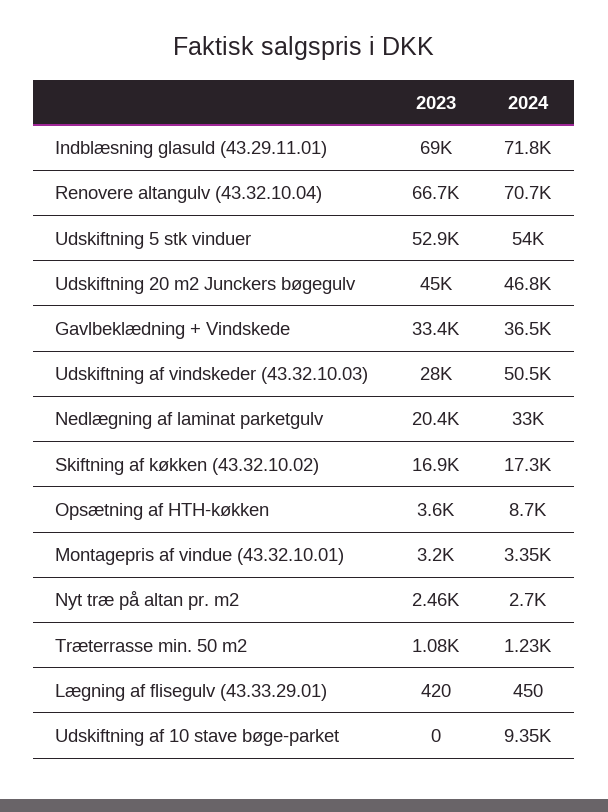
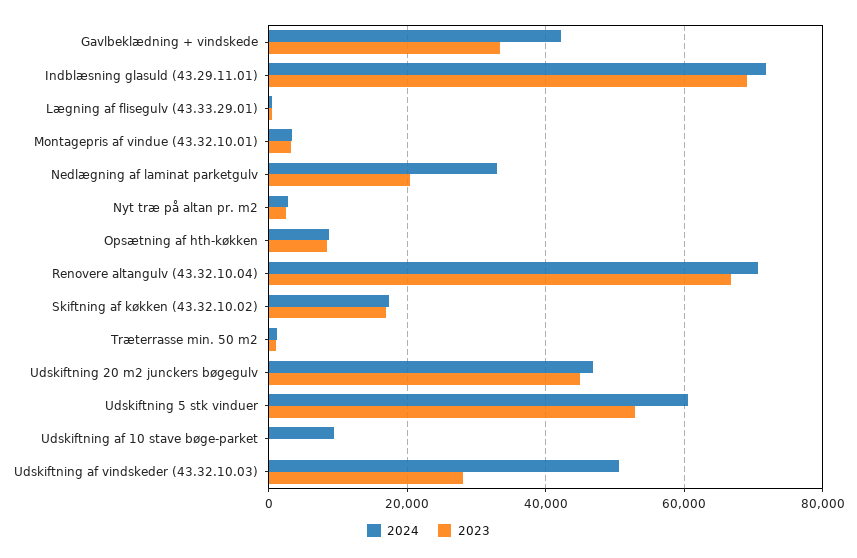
2024, Udskiftning 5 stk vinduer: 54000 -> 60000
2024, Gavlbeklædning + Vindskede: 36500 -> 42000
2023, Opsætning af HTH-køkken: 3600 -> 8000

